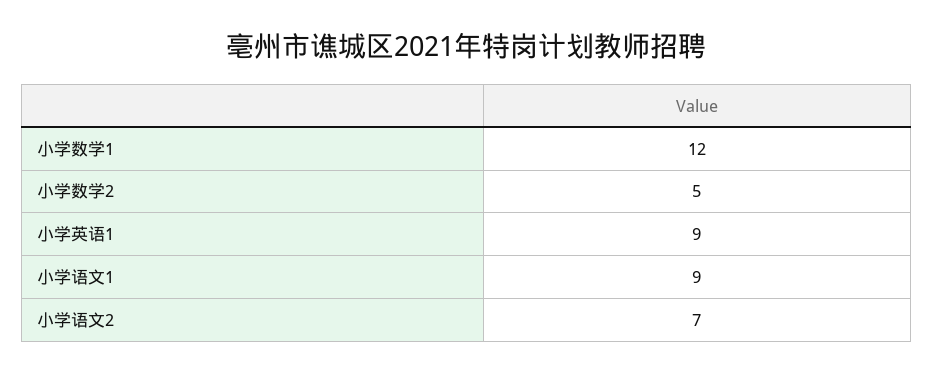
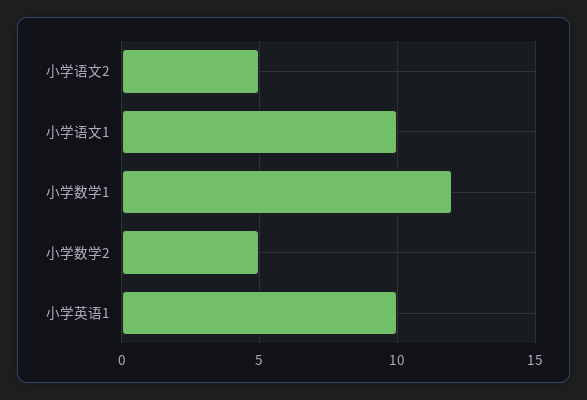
小学英语1: 9 -> 10
小学语文1: 9 -> 10
小学语文2: 7 -> 5

